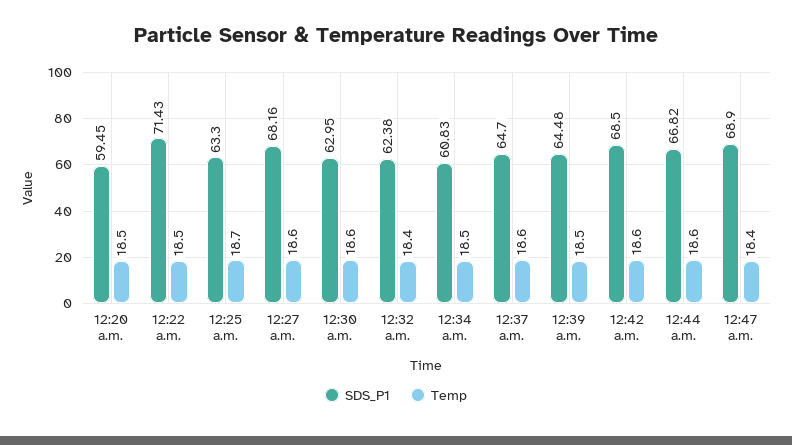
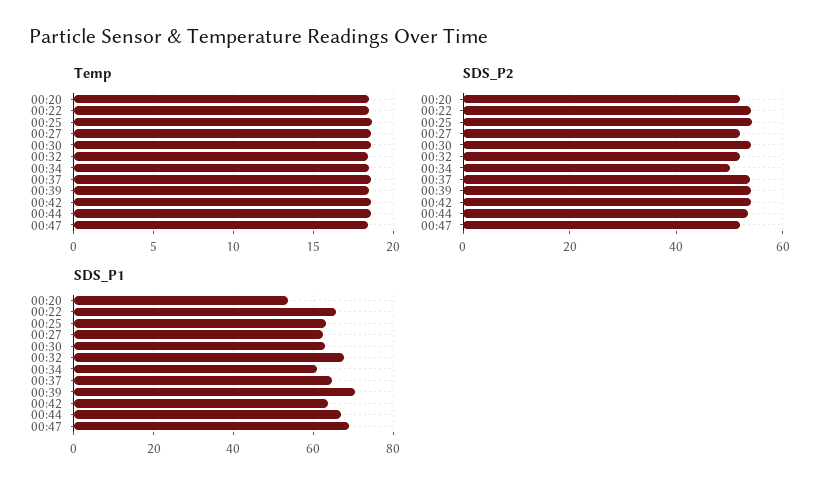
SDS_P1, 12:20 a.m.: 59.45 -> 54
SDS_P1, 12:22 a.m.: 71.43 -> 66
SDS_P1, 12:27 a.m.: 68.16 -> 62
SDS_P1, 12:32 a.m.: 62.38 -> 68
SDS_P1, 12:39 a.m.: 64.48 -> 70
SDS_P1, 12:42 a.m.: 68.5 -> 64
SDS_P2, 12:20 a.m.: none -> 52
SDS_P2, 12:22 a.m.: none -> 54
SDS_P2, 12:25 a.m.: none -> 54
SDS_P2, 12:27 a.m.: none -> 52
SDS_P2, 12:30 a.m.: none -> 54
SDS_P2, 12:32 a.m.: none -> 52
SDS_P2, 12:34 a.m.: none -> 50
SDS_P2, 12:37 a.m.: none -> 54
SDS_P2, 12:39 a.m.: none -> 54
SDS_P2, 12:42 a.m.: none -> 54
SDS_P2, 12:44 a.m.: none -> 54
SDS_P2, 12:47 a.m.: none -> 52

